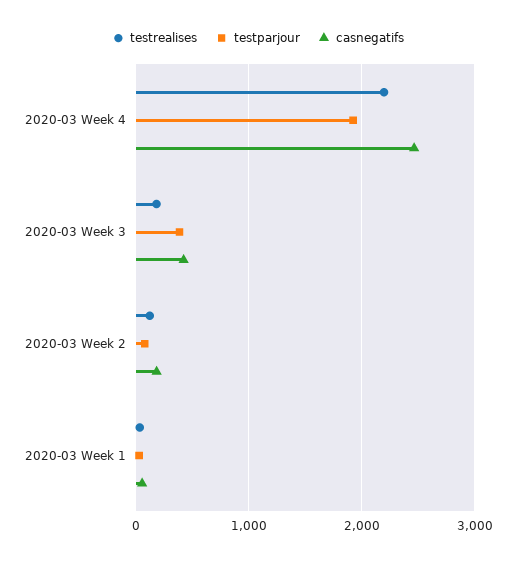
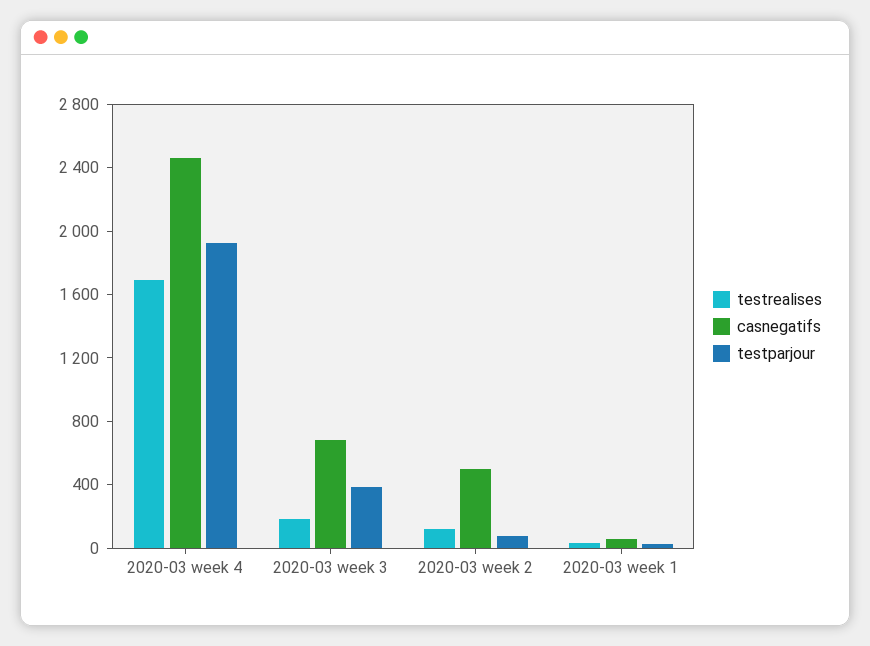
testrealises, 2020-03 Week 4: 2200 -> 1700
casnegatifs, 2020-03 Week 3: 400 -> 700
casnegatifs, 2020-03 Week 2: 200 -> 500

